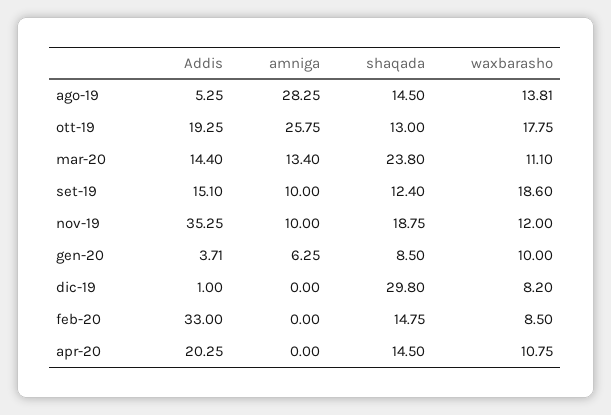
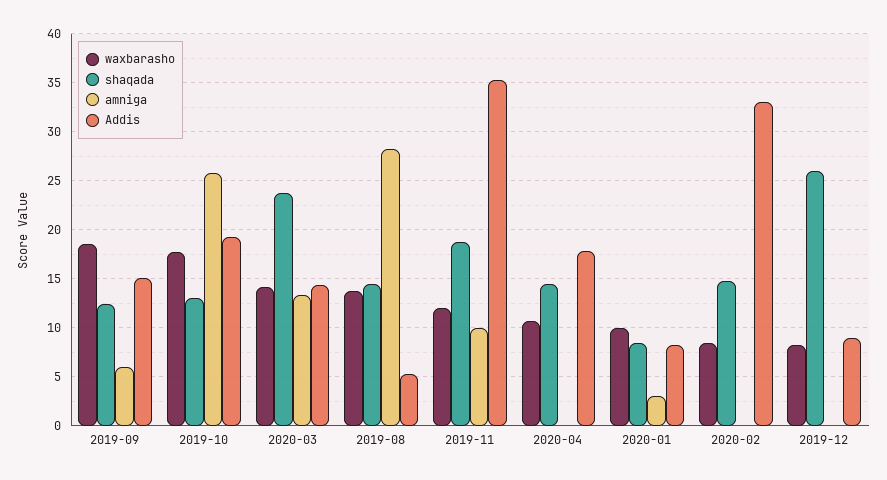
waxbarasho, mar-20: 11.1 -> 14
amniga, set-19: 10 -> 6
Addis, gen-20: 3.71 -> 8
amniga, gen-20: 6.25 -> 3
Addis, dic-19: 1 -> 9
shaqada, dic-19: 29.8 -> 26
Addis, apr-20: 20.25 -> 18

